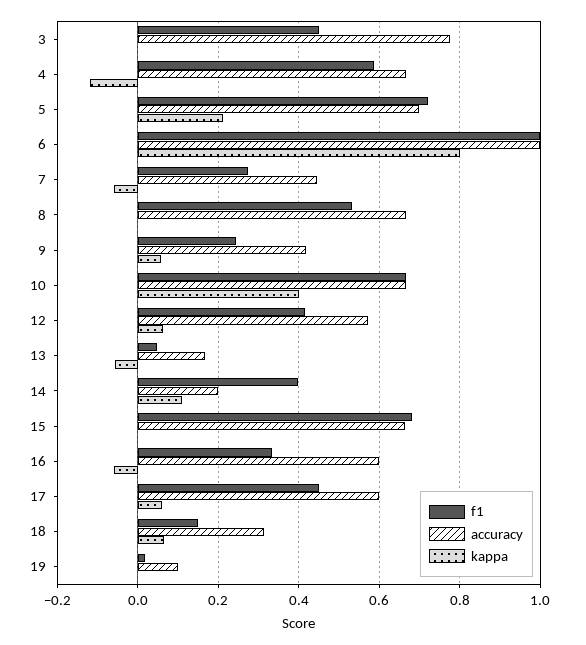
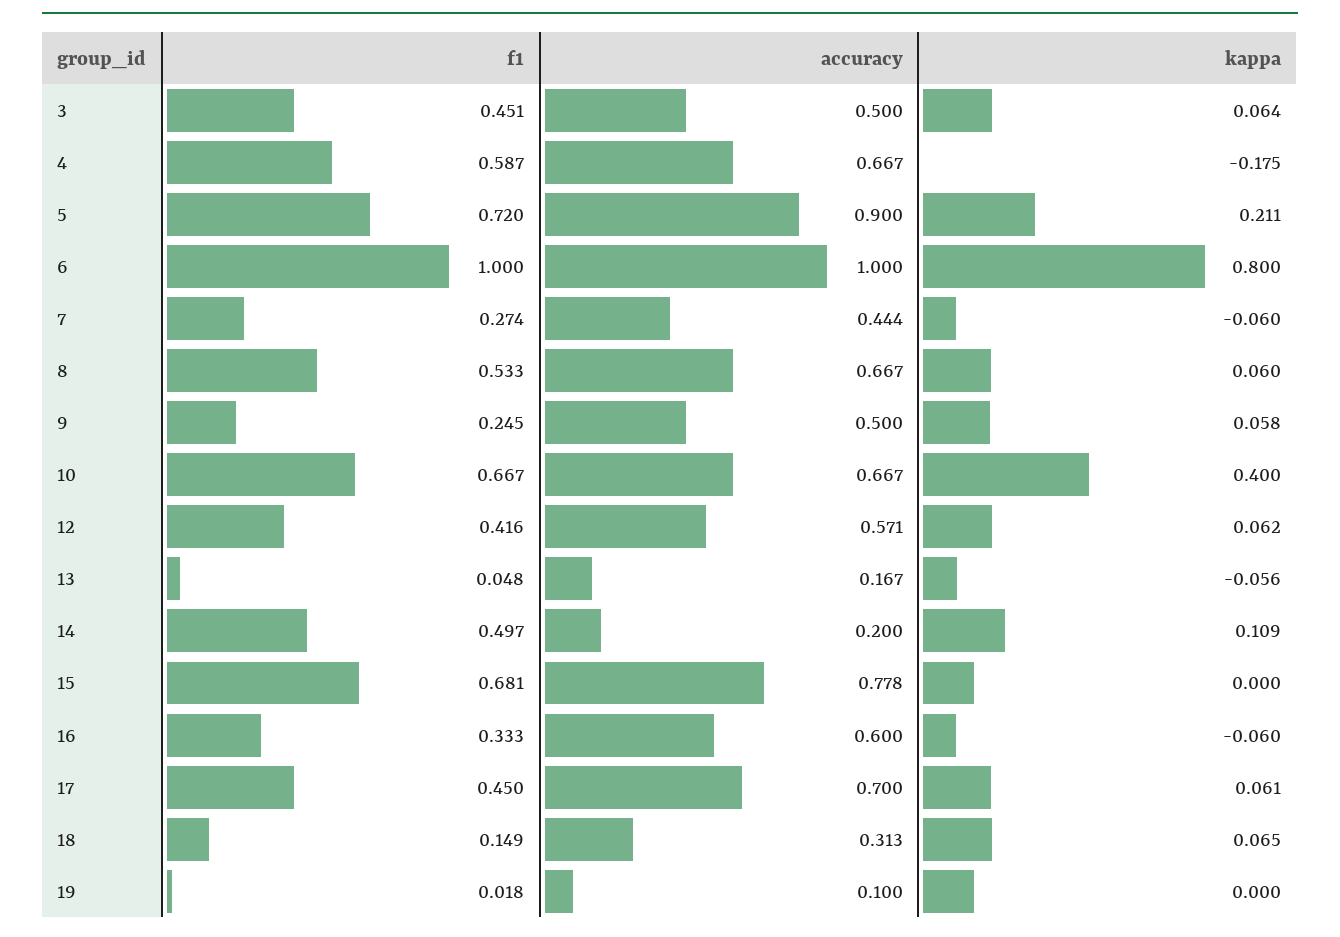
accuracy, 3: 0.78 -> 0.5
kappa, 3: 0 -> 0.064
kappa, 4: -0.12 -> -0.175
accuracy, 5: 0.7 -> 0.9
kappa, 8: 0 -> 0.06
accuracy, 9: 0.42 -> 0.5
f1, 14: 0.4 -> 0.497
accuracy, 15: 0.66 -> 0.778
accuracy, 17: 0.6 -> 0.7

